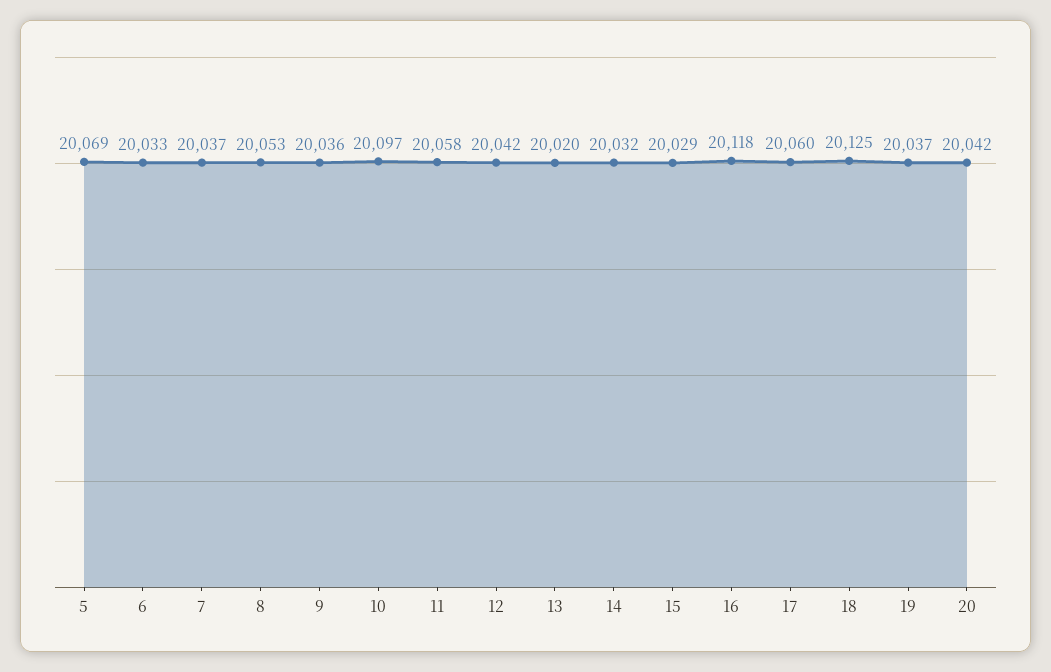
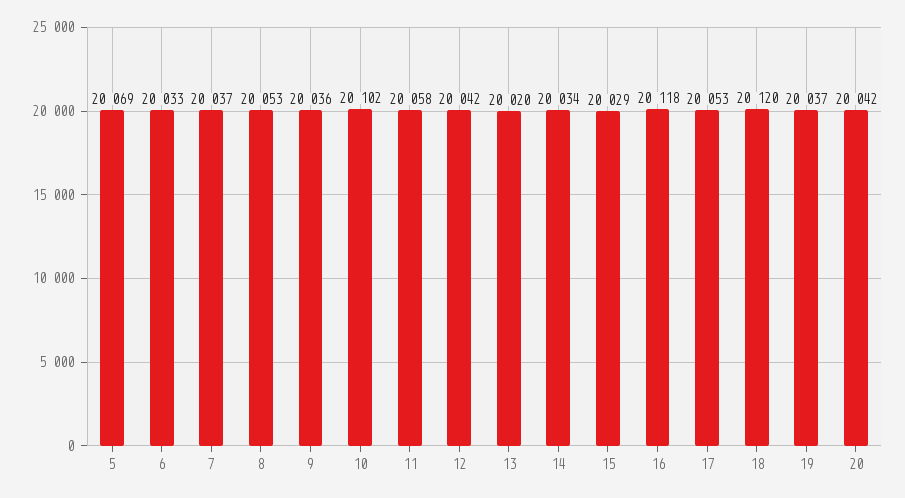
10: 20097 -> 20102
14: 20032 -> 20034
17: 20060 -> 20053
18: 20125 -> 20120

